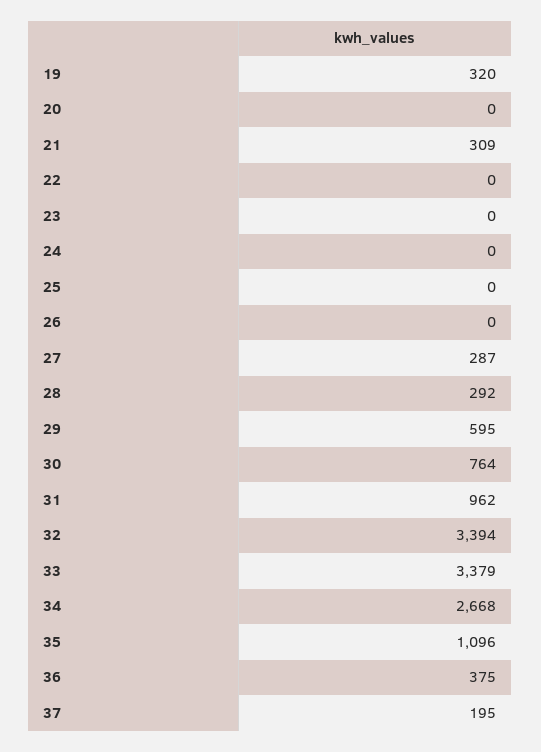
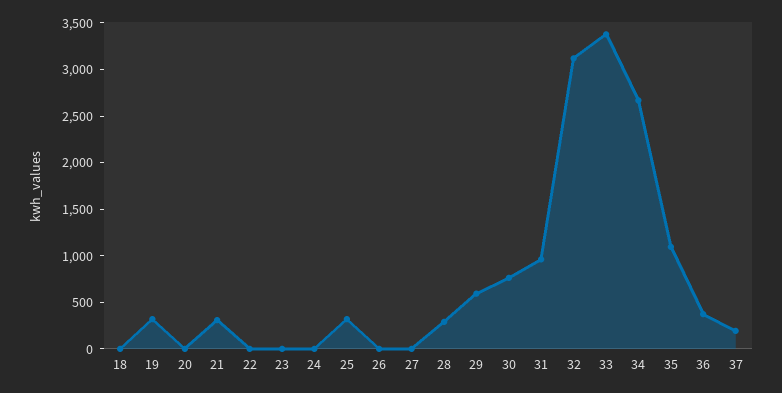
25: 0 -> 300
27: 287 -> 0
32: 3394 -> 3100
18: none -> 0

